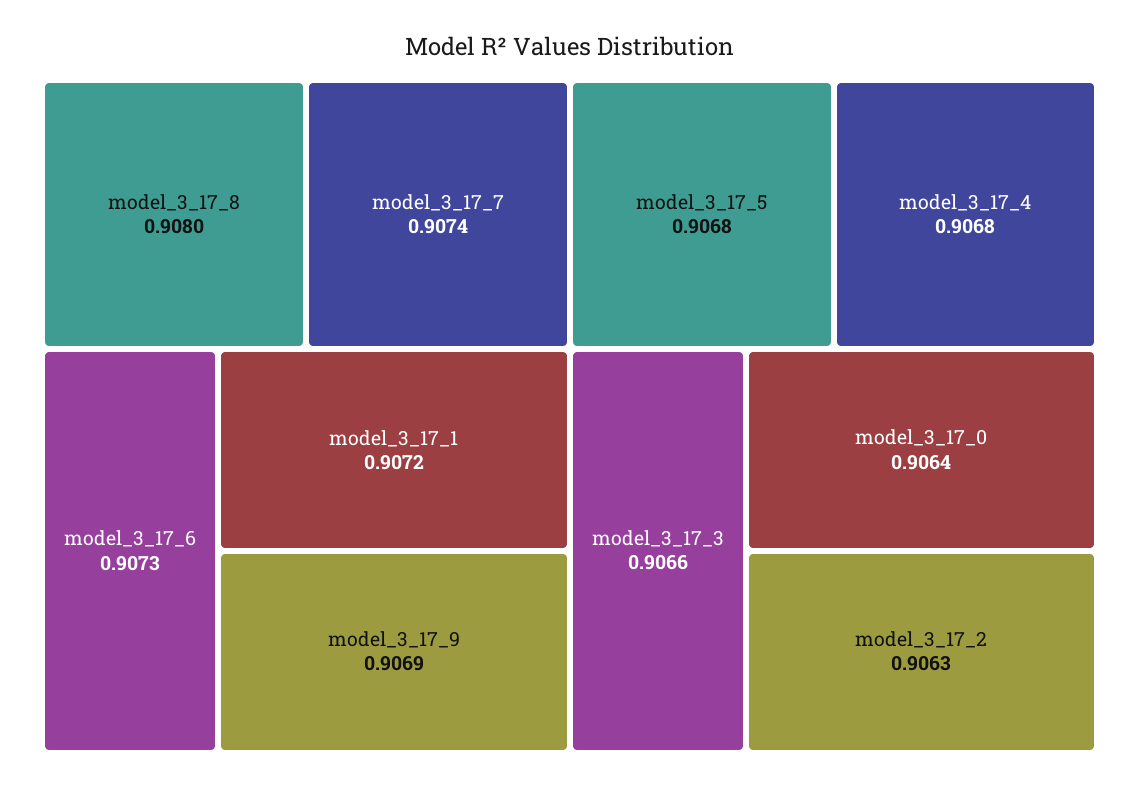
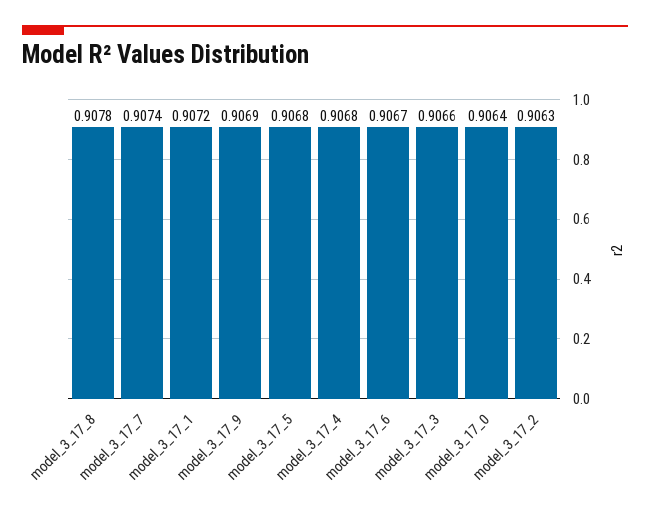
model_3_17_8: 0.908 -> 0.9078
model_3_17_6: 0.9073 -> 0.9067

